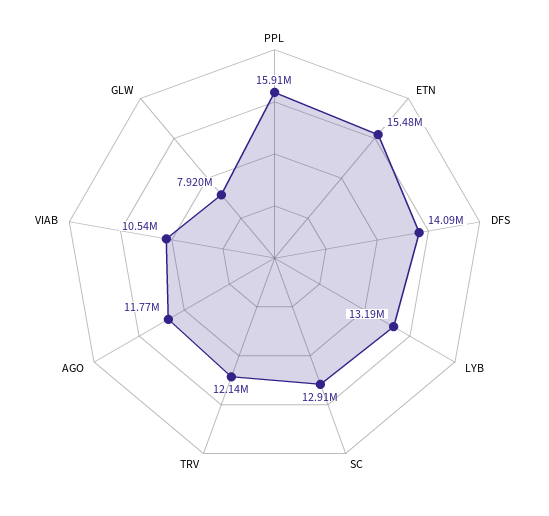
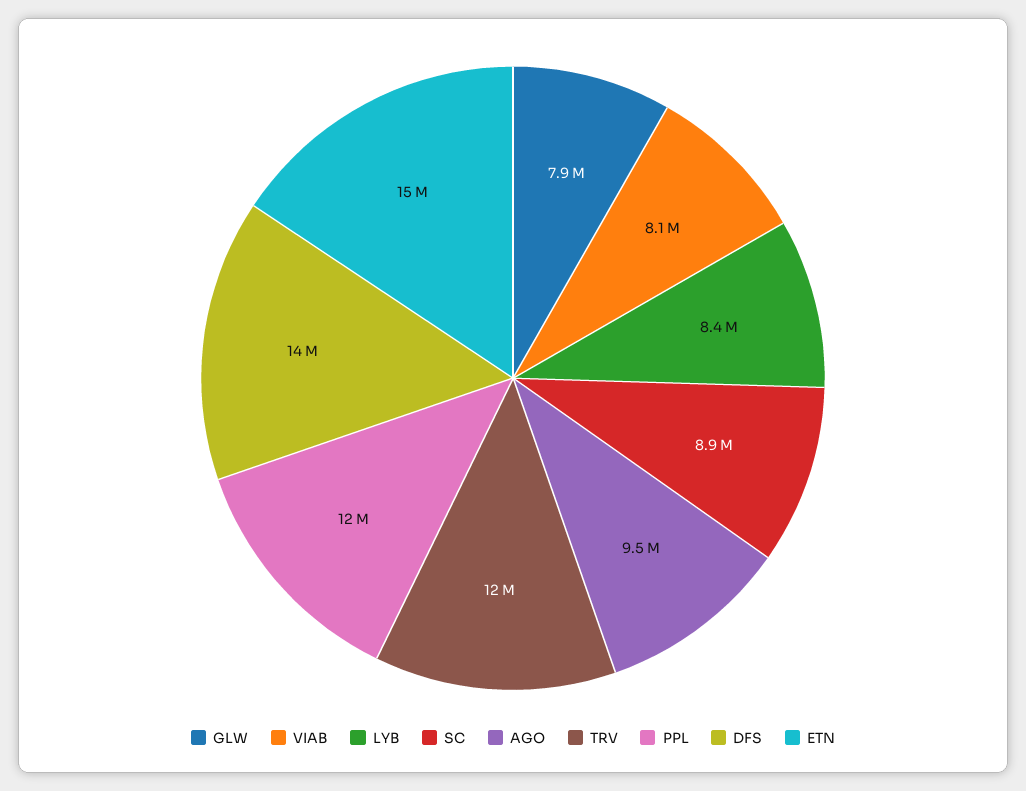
PPL: 15910000 -> 12000000
LYB: 13190000 -> 8400000
SC: 12910000 -> 8900000
AGO: 11770000 -> 9500000
VIAB: 10540000 -> 8100000

